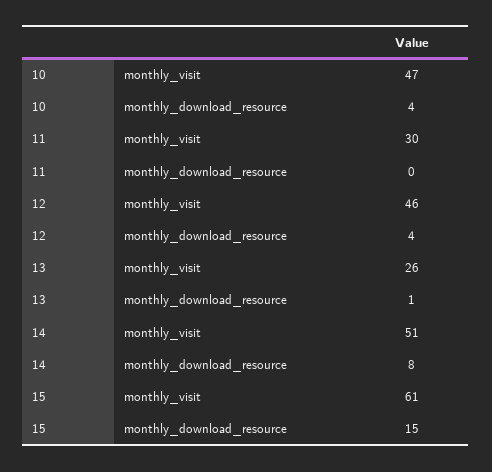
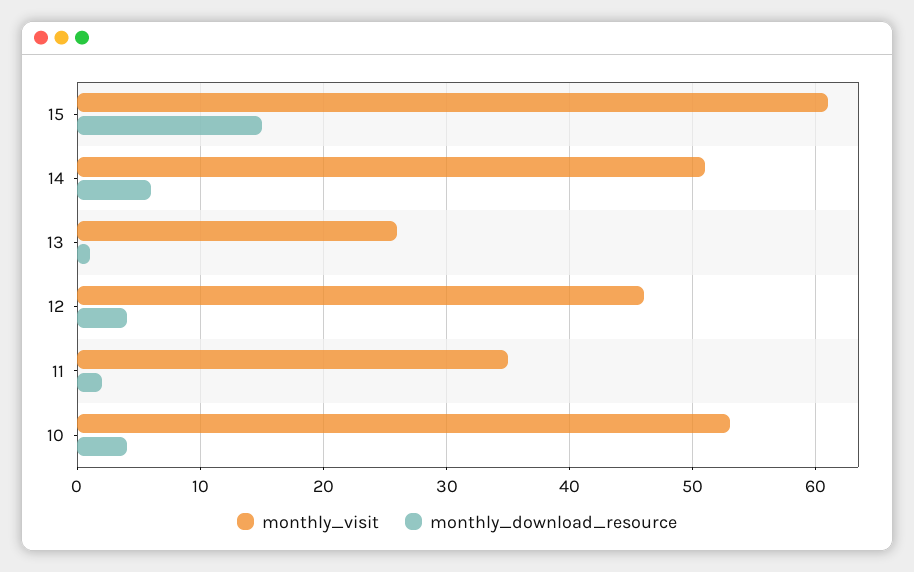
monthly_visit, 10: 47 -> 53
monthly_visit, 11: 30 -> 35
monthly_download_resource, 11: 0 -> 2
monthly_download_resource, 14: 8 -> 6

